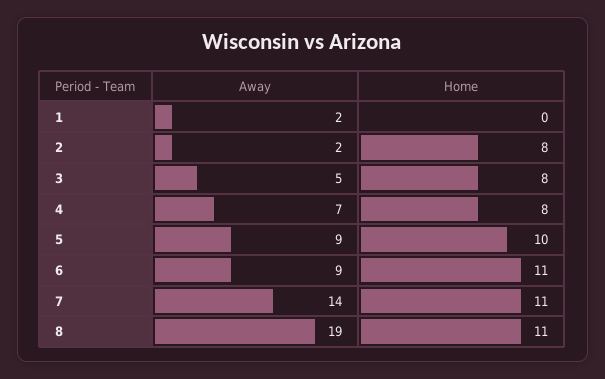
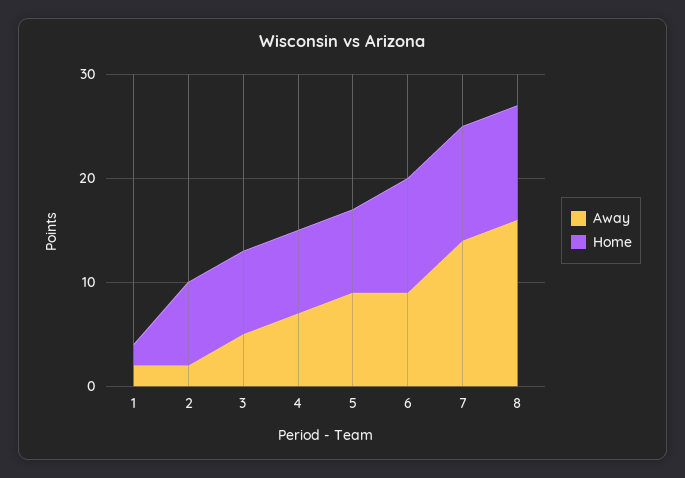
Home, 1: 0 -> 2
Home, 5: 10 -> 8
Away, 8: 19 -> 16

